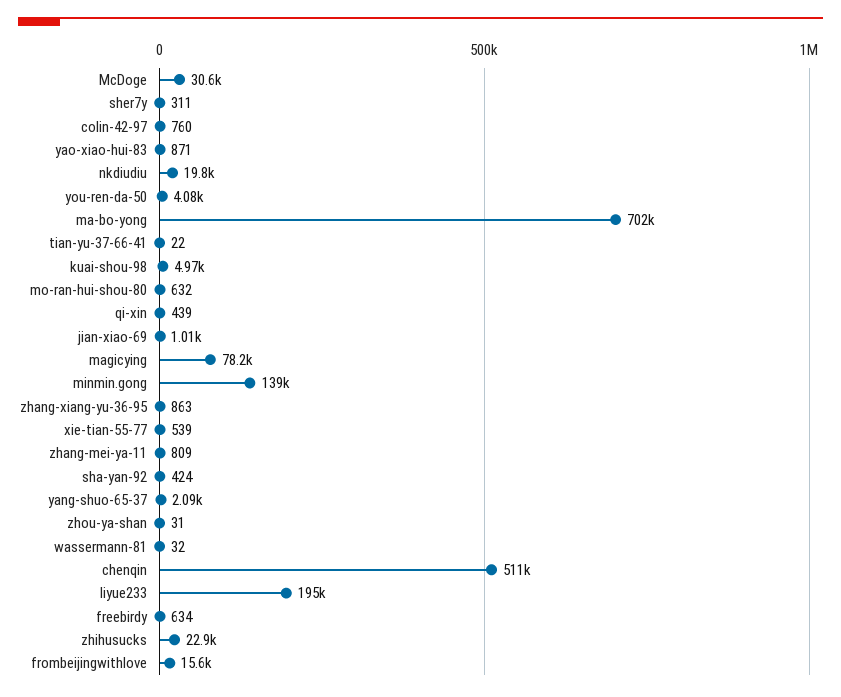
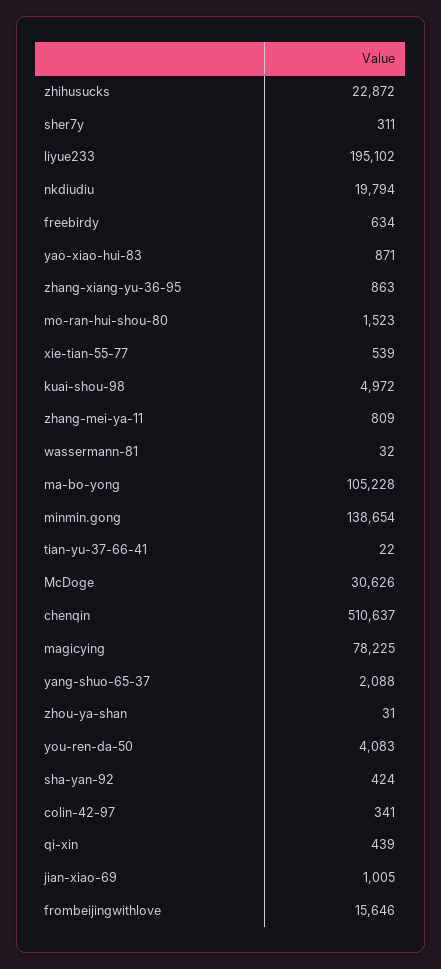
colin-42-97: 760 -> 341
ma-bo-yong: 702000 -> 105228
mo-ran-hui-shou-80: 632 -> 1523

